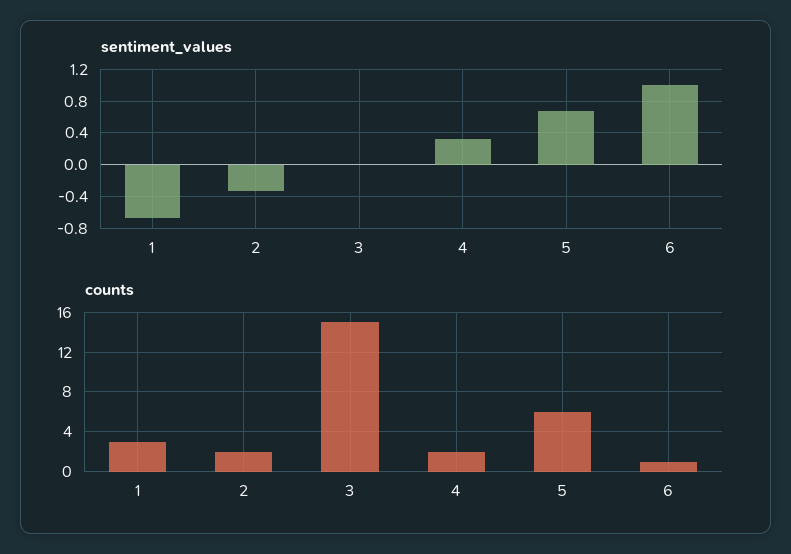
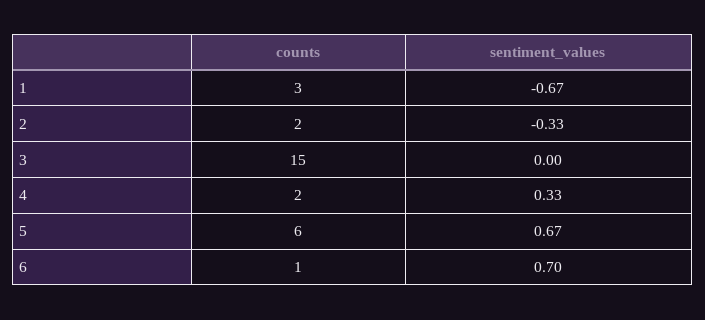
sentiment_values, 6: 1 -> 0.7

